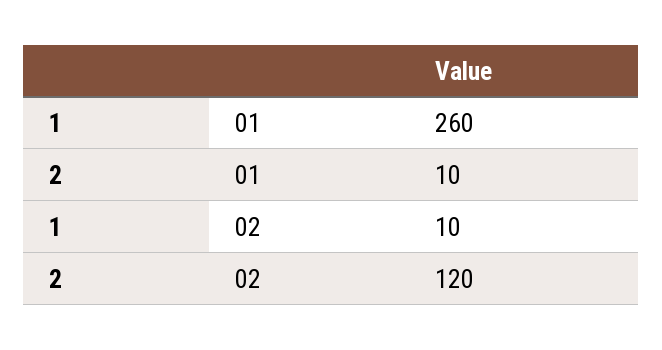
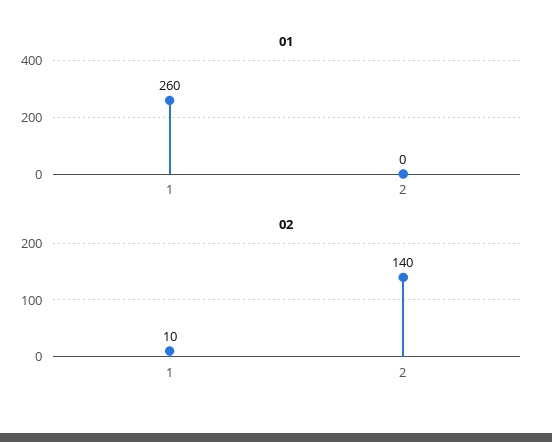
01, 2: 10 -> 0
02, 2: 120 -> 140

